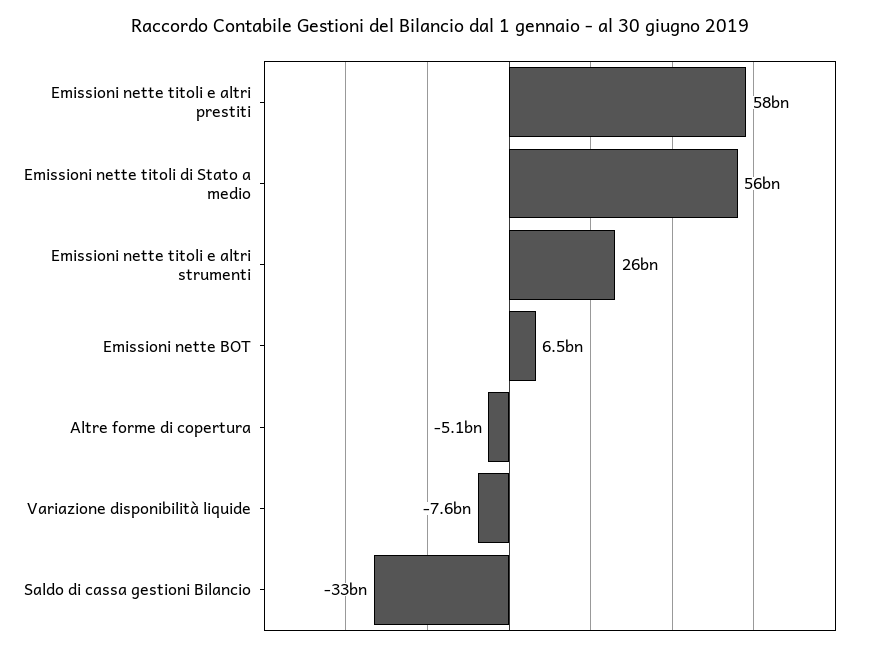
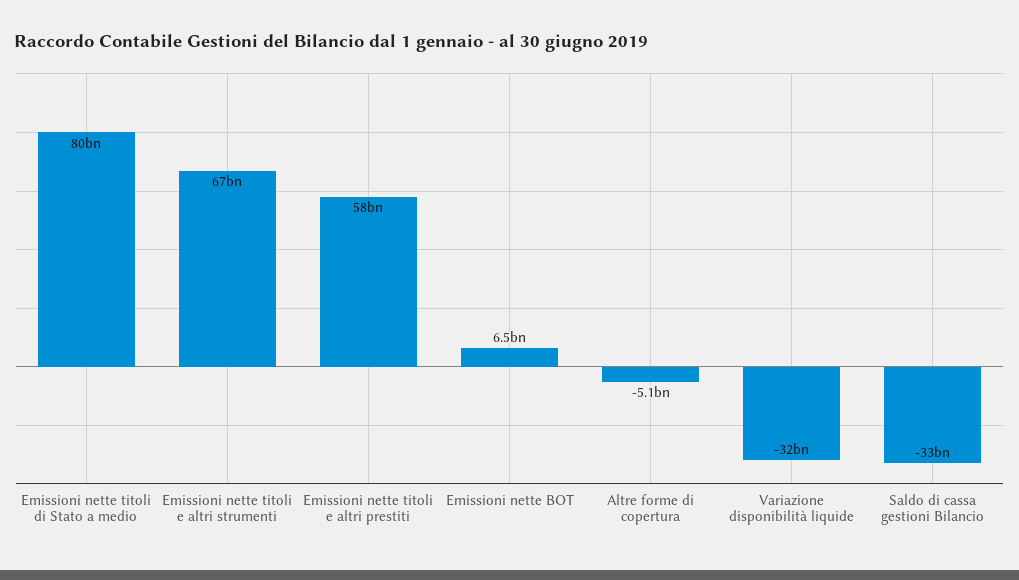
Emissioni nette titoli di Stato a medio: 56000000000 -> 80000000000
Emissioni nette titoli e altri strumenti: 26000000000 -> 67000000000
Variazione disponibilità liquide: -7600000000 -> -32000000000

